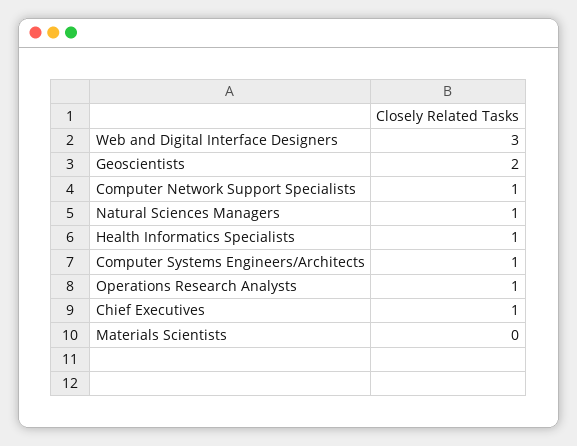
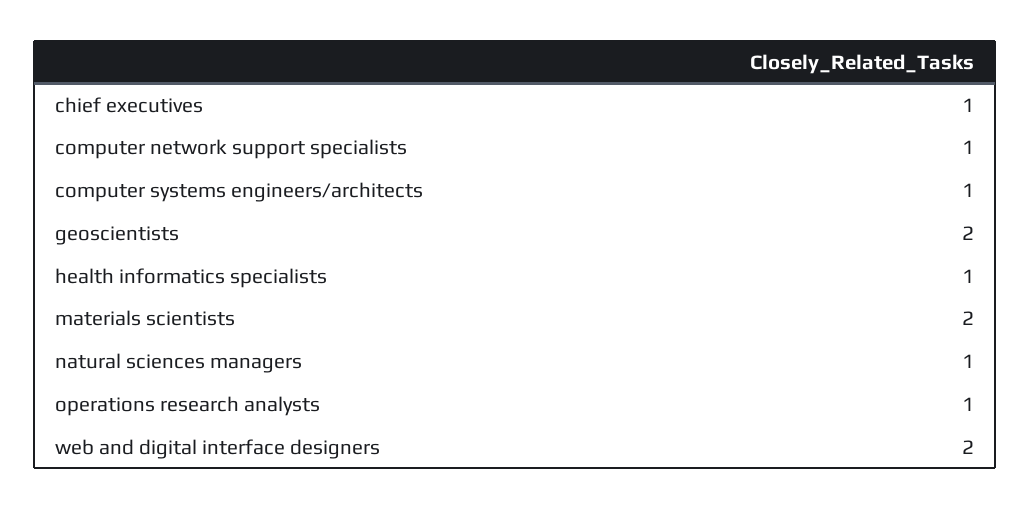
Web and Digital Interface Designers: 3 -> 2
Materials Scientists: 0 -> 2

